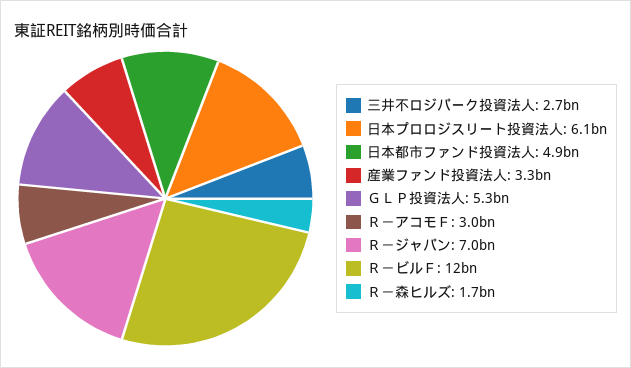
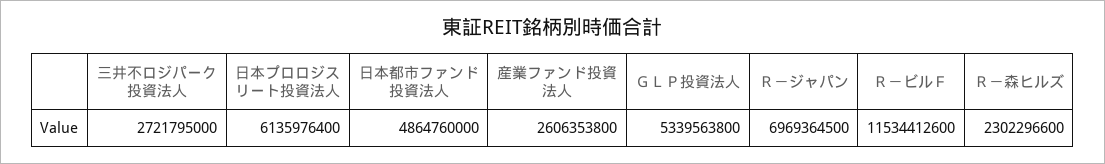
産業ファンド投資法人: 3300000000 -> 2606353800
Ｒ－アコモＦ: 3000000000 -> none
Ｒ－森ヒルズ: 1700000000 -> 2302296600

